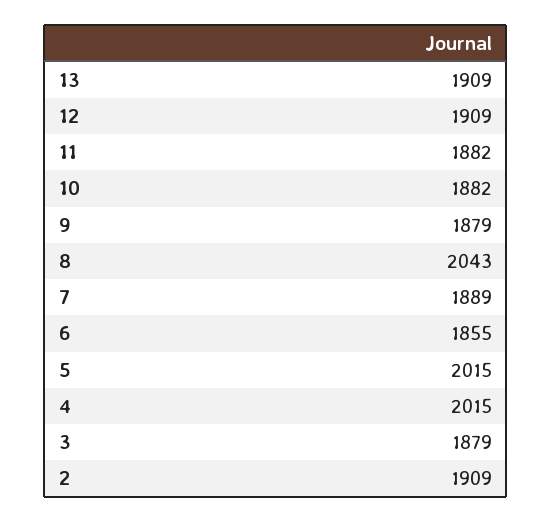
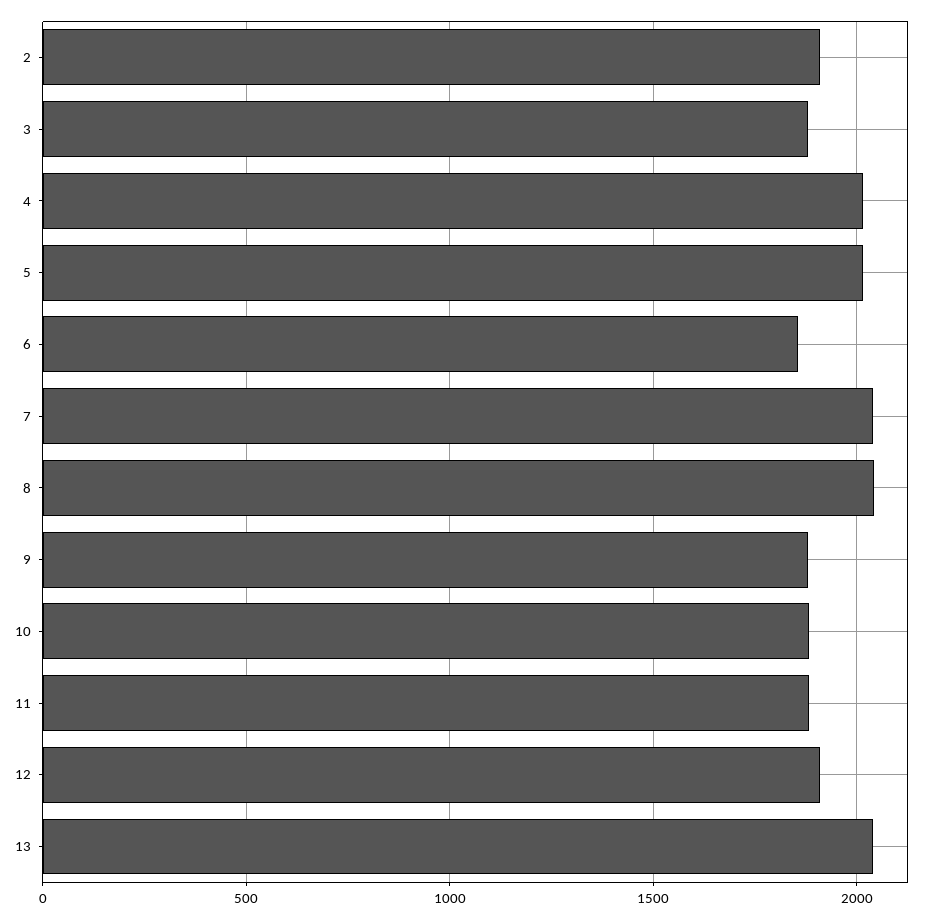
13: 1909 -> 2050
7: 1889 -> 2050

